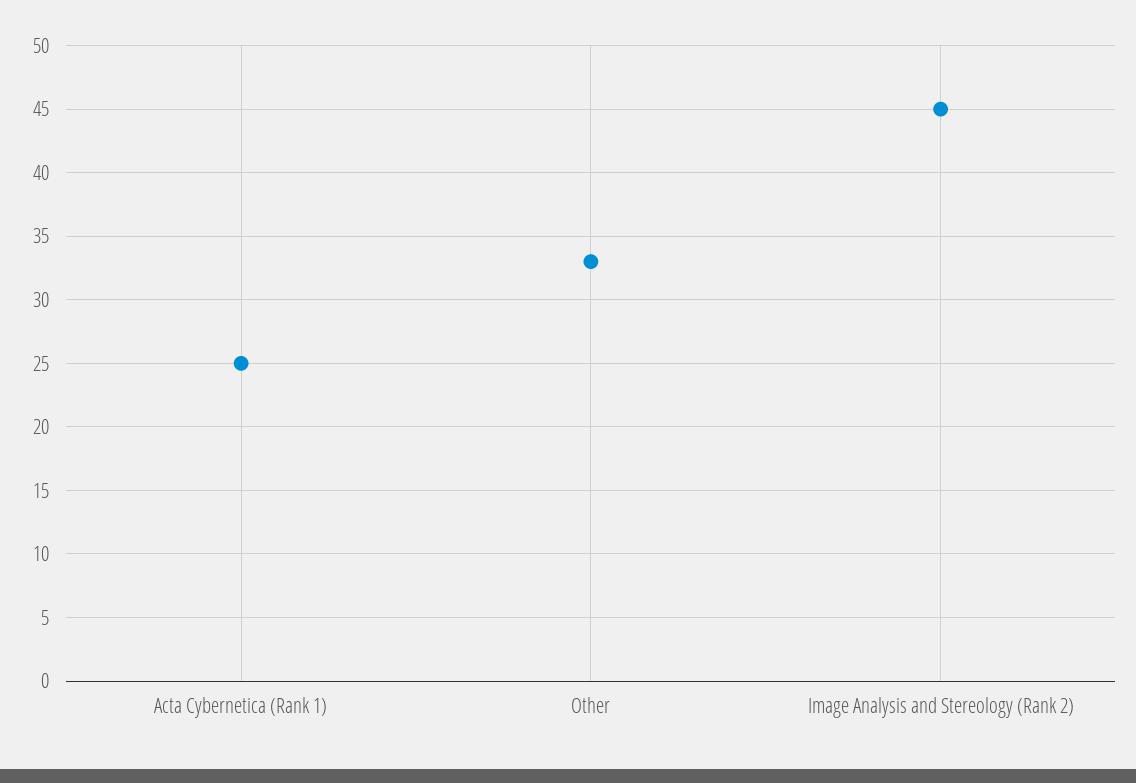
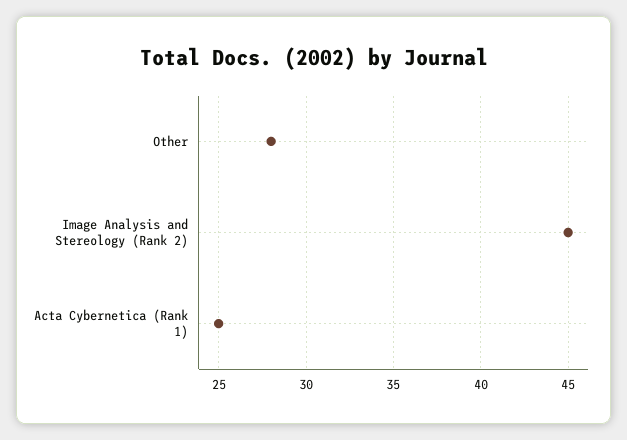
Other: 33 -> 28

